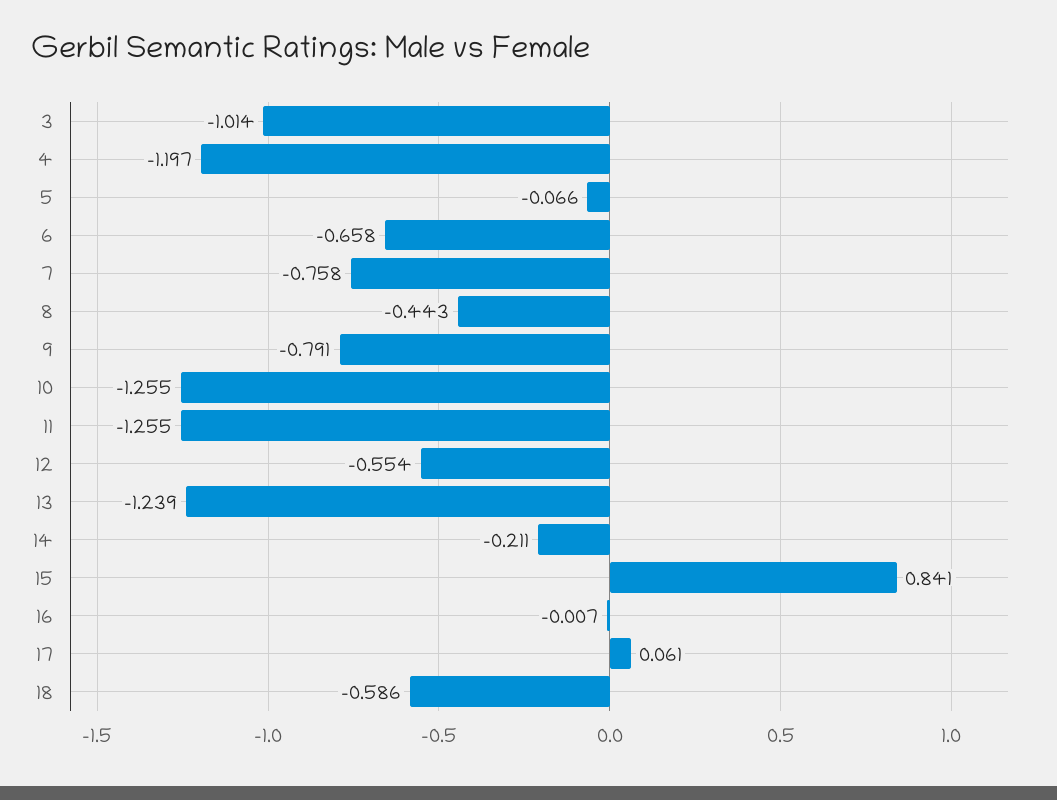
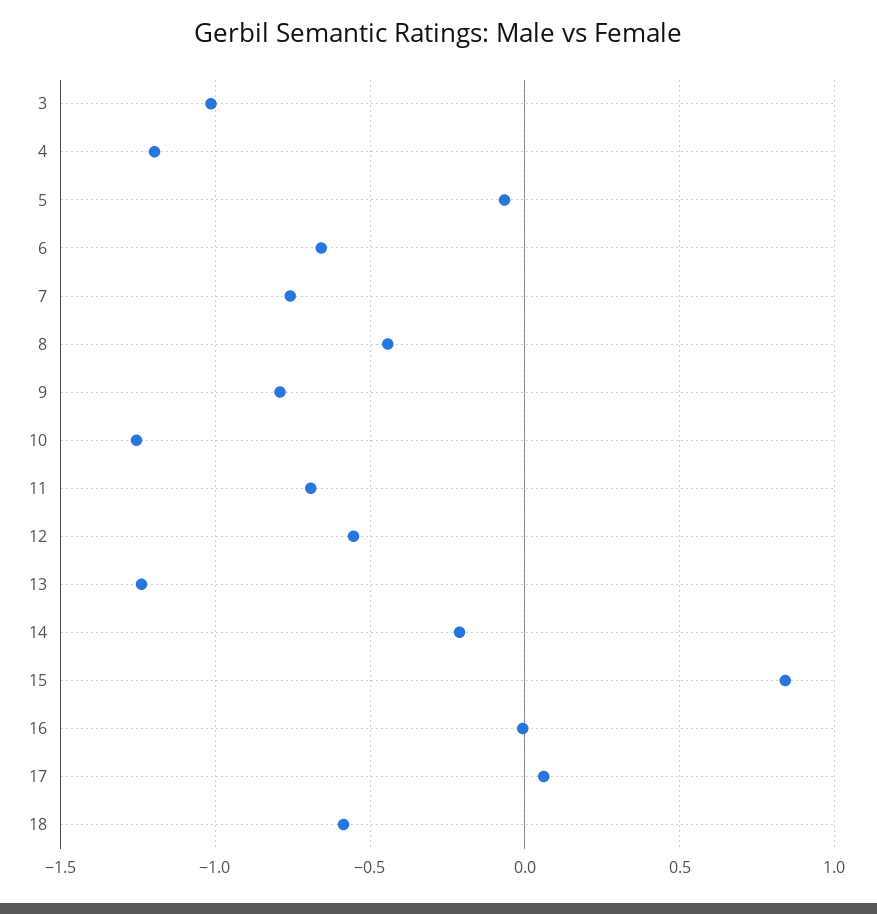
11: -1.255 -> -0.7

